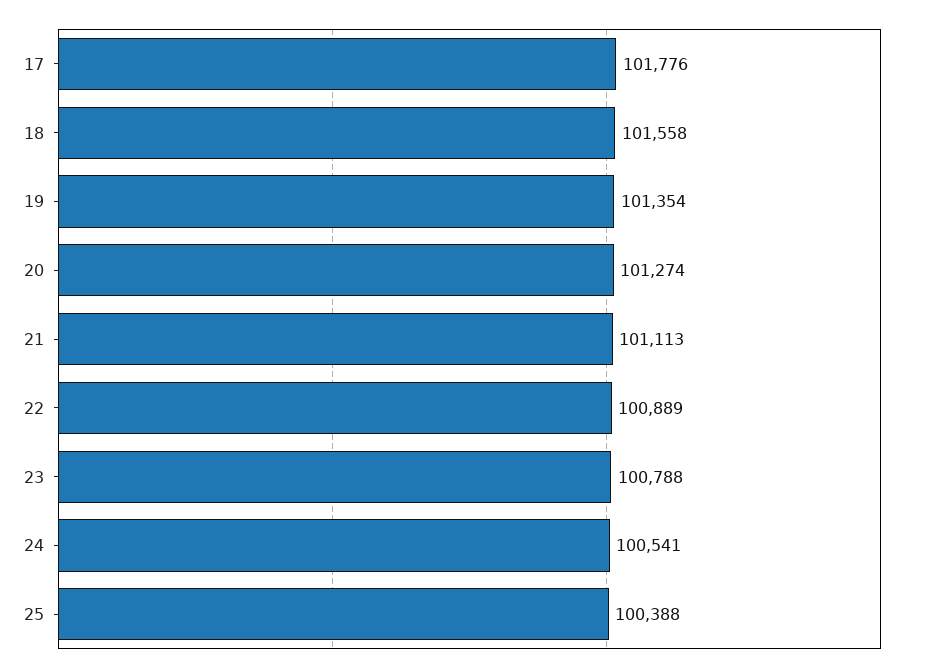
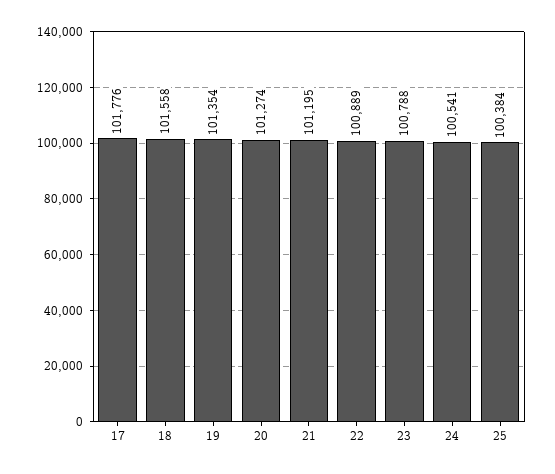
21: 101113 -> 101195
25: 100388 -> 100384

